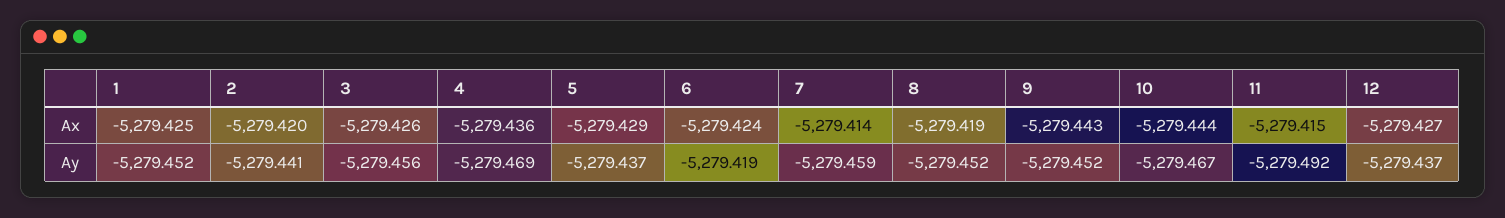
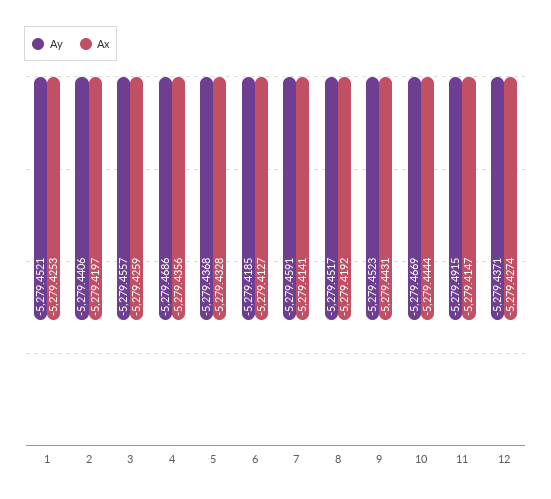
Ax, 5: -5279.429 -> -5279.4328
Ax, 6: -5279.424 -> -5279.4127

